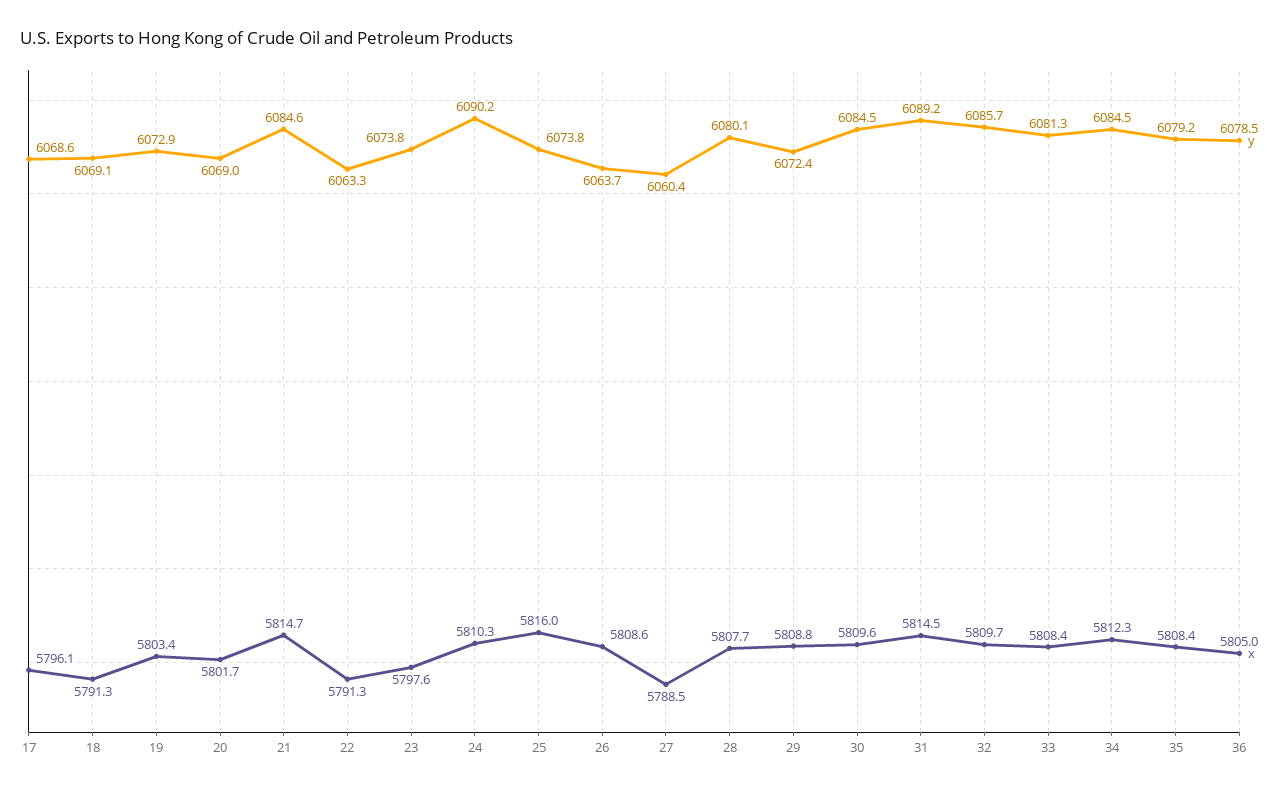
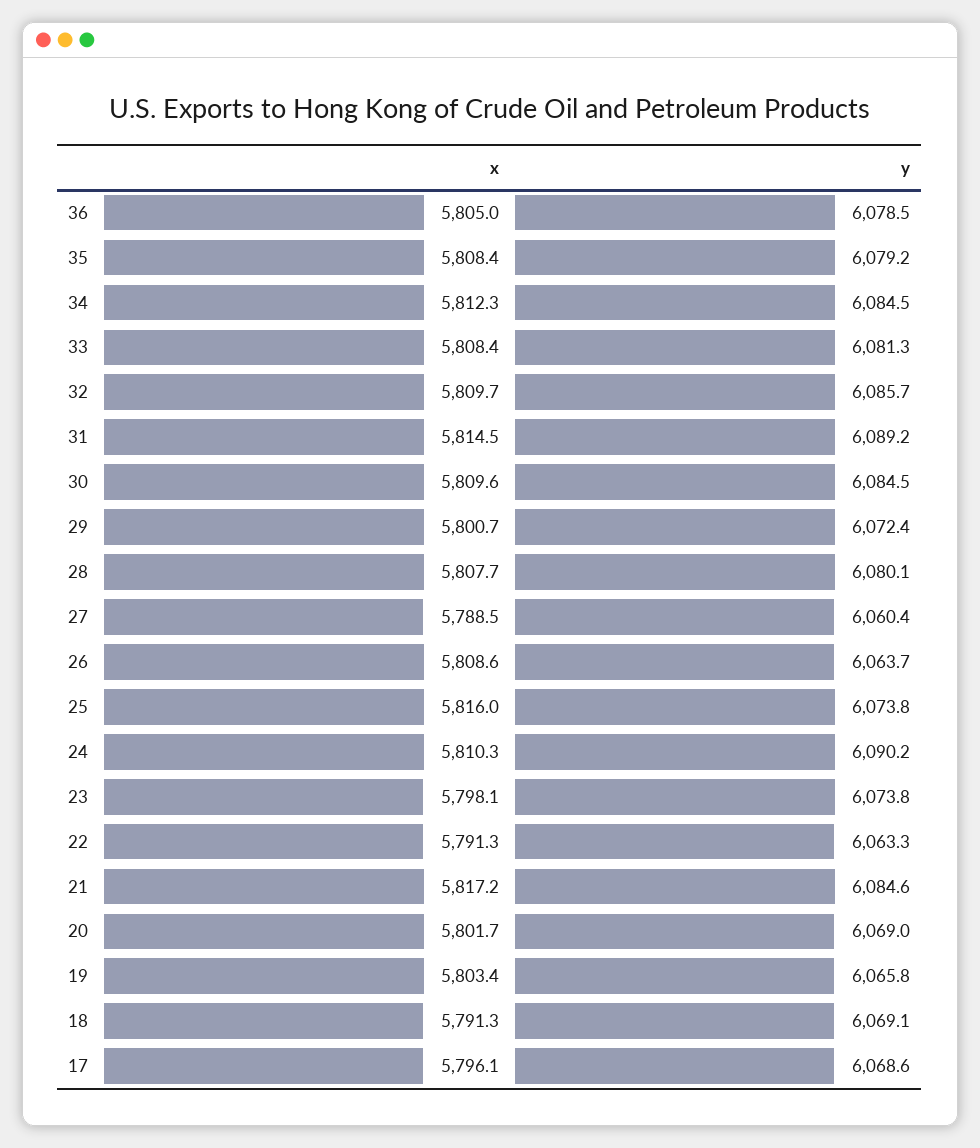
y, 19: 6072.9 -> 6065.8
x, 21: 5814.7 -> 5817.2
x, 23: 5797.6 -> 5798.1
x, 29: 5808.8 -> 5800.7

